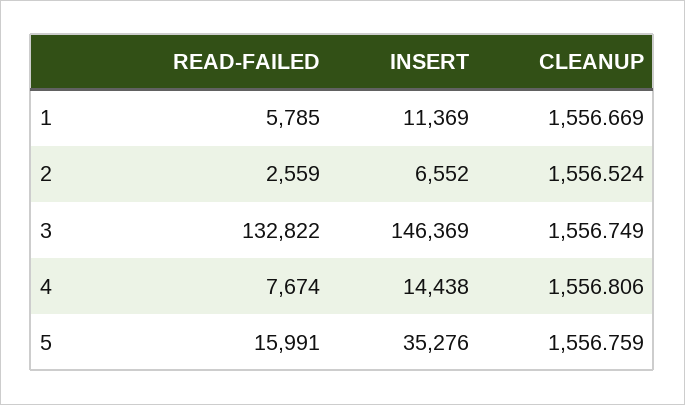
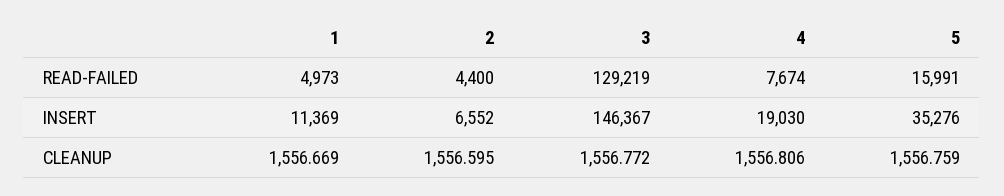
READ-FAILED, 1: 5785 -> 4973
READ-FAILED, 2: 2559 -> 4400
CLEANUP, 2: 1556.524 -> 1556.595
READ-FAILED, 3: 132822 -> 129219
INSERT, 3: 146369 -> 146367
CLEANUP, 3: 1556.749 -> 1556.772
INSERT, 4: 14438 -> 19030

